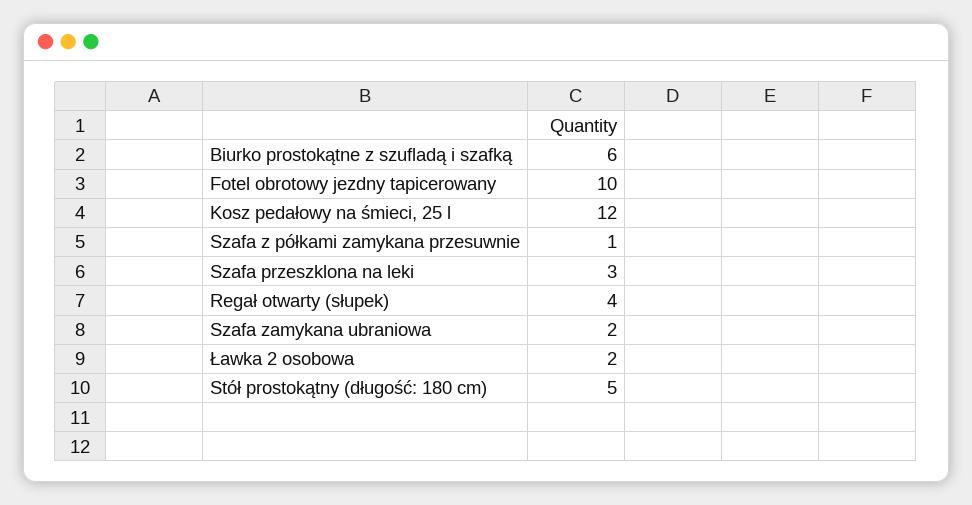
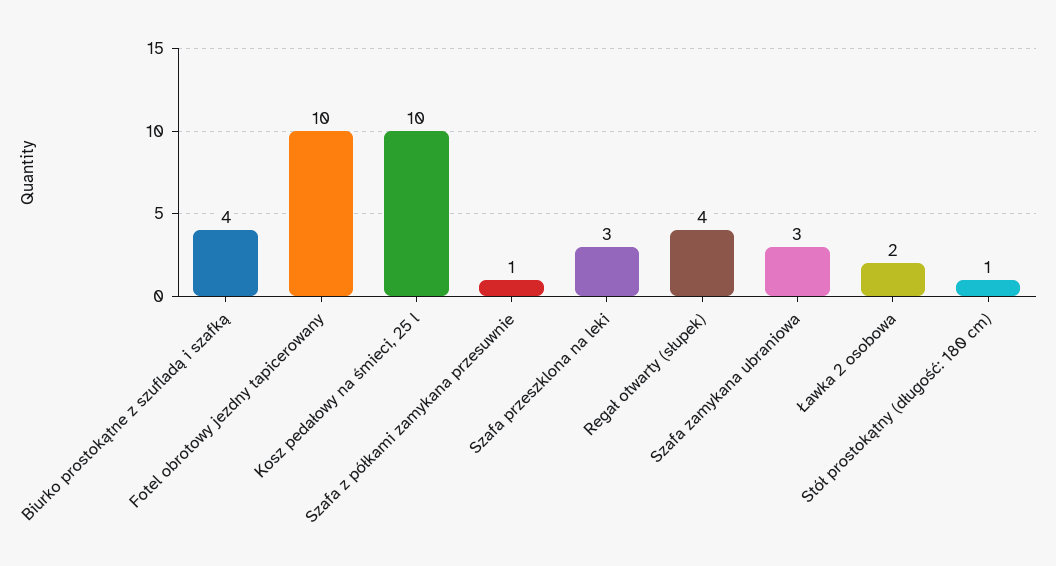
Biurko prostokątne z szufladą i szafką: 6 -> 4
Kosz pedałowy na śmieci, 25 l: 12 -> 10
Szafa zamykana ubraniowa: 2 -> 3
Stół prostokątny (długość: 180 cm): 5 -> 1

